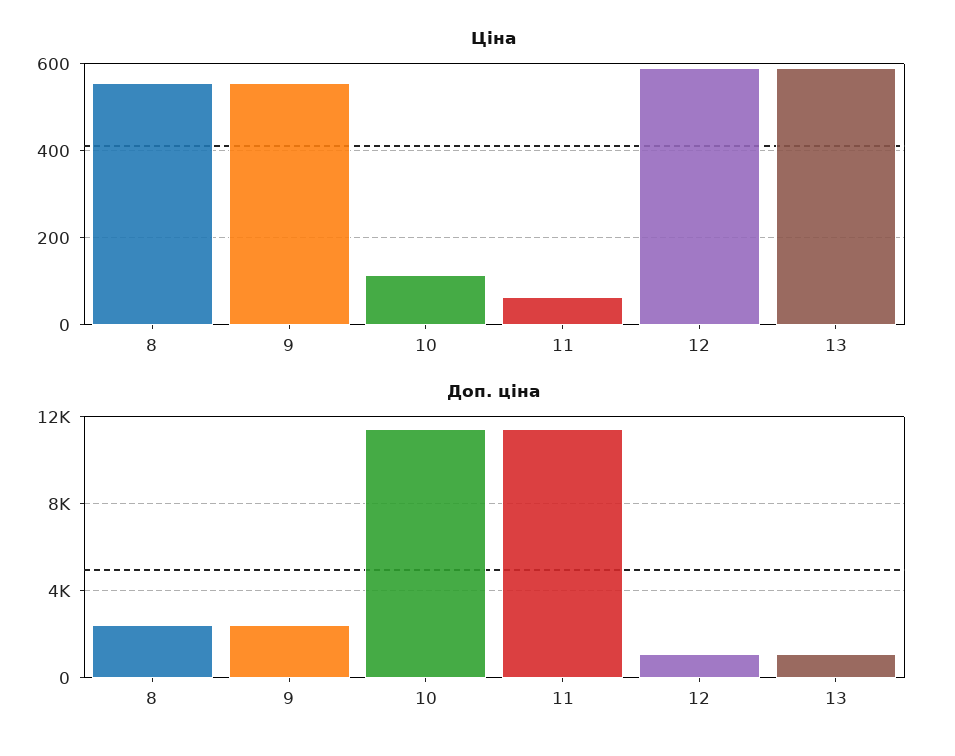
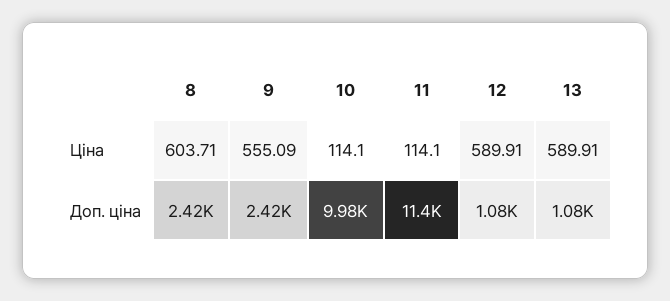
Ціна, 8: 560 -> 603.71
Ціна, 11: 60 -> 114.1
Доп. ціна, 10: 11500 -> 9980

